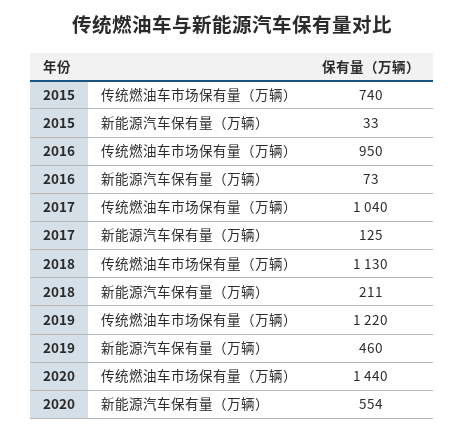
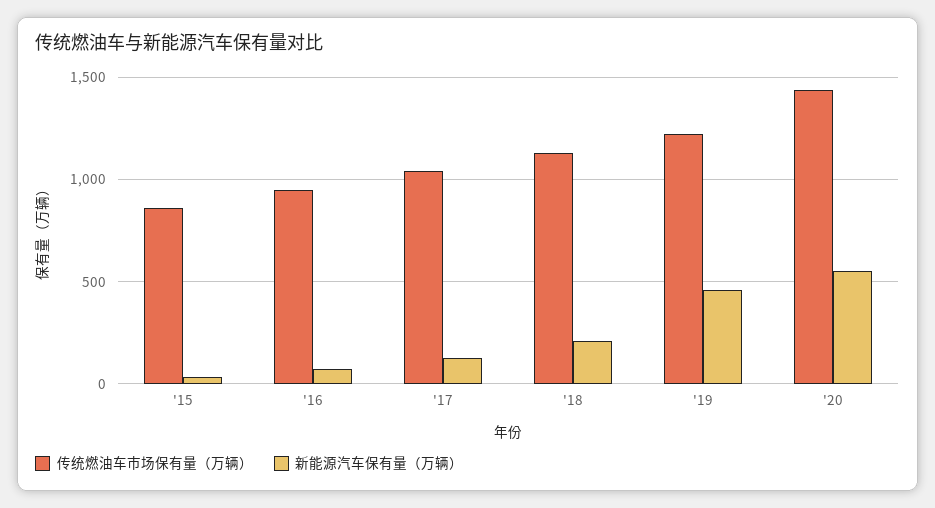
传统燃油车市场保有量（万辆）, 2015: 740 -> 850

